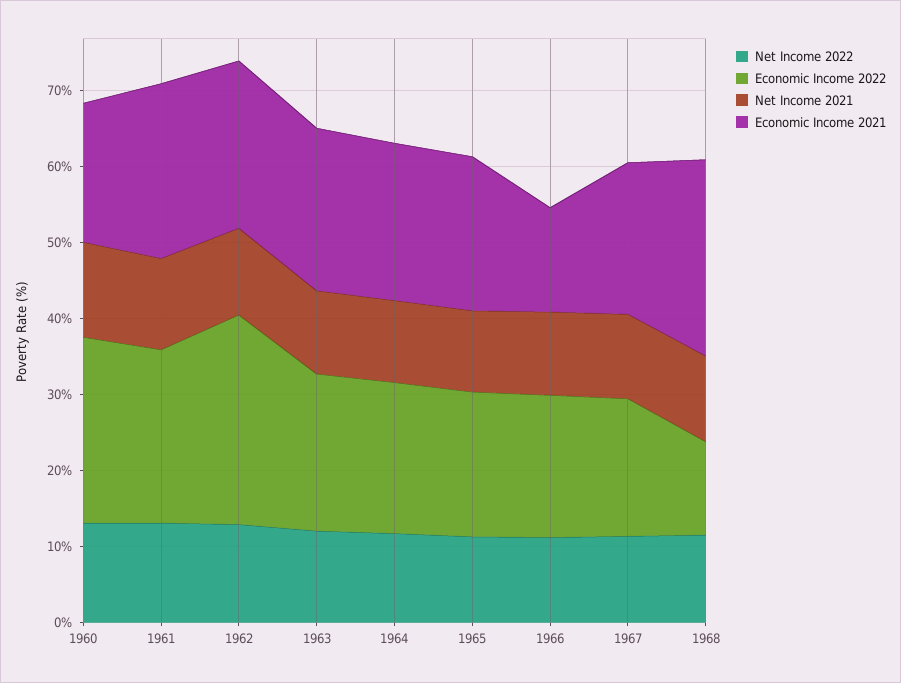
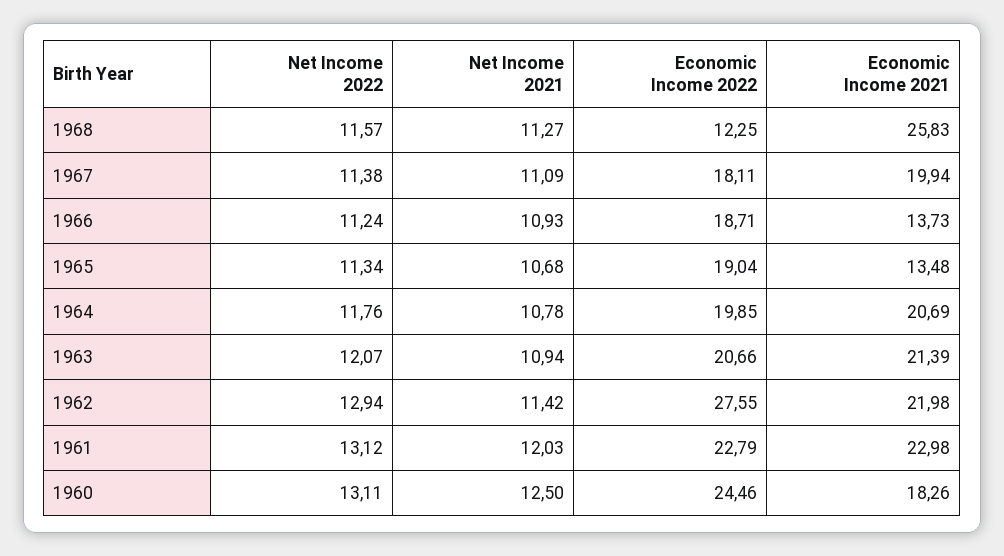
Economic Income 2021, 1965: 20 -> 13.48

